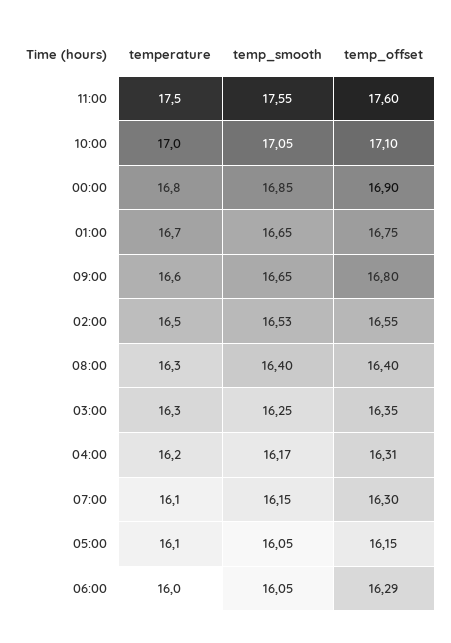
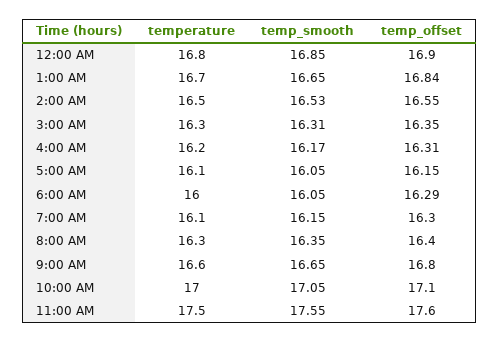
temp_offset, 01:00: 16.75 -> 16.84
temp_smooth, 08:00: 16.4 -> 16.35
temp_smooth, 03:00: 16.25 -> 16.31

